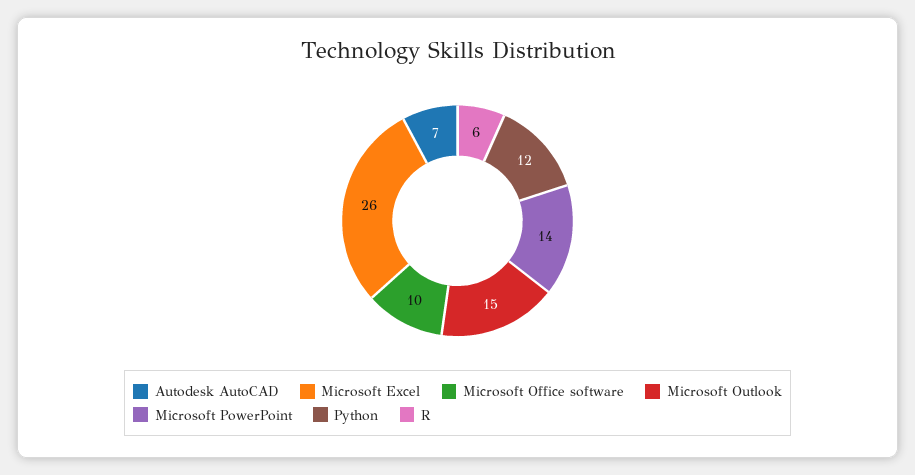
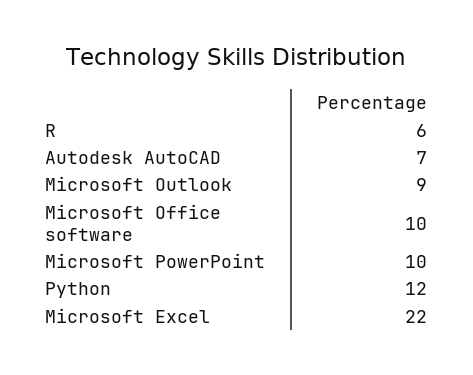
Microsoft Excel: 26 -> 22
Microsoft Outlook: 15 -> 9
Microsoft PowerPoint: 14 -> 10

